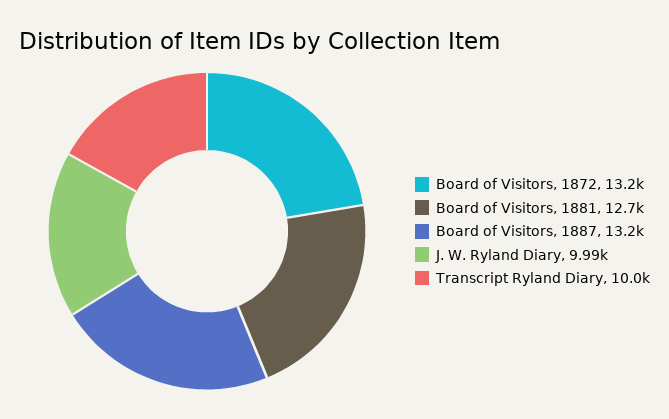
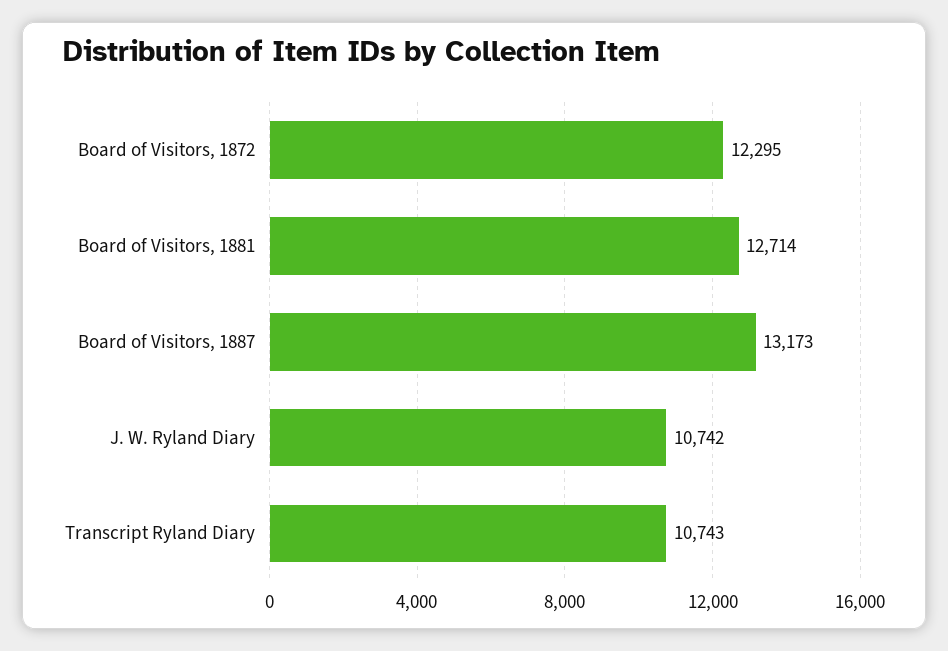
Board of Visitors, 1872: 13200 -> 12295
J. W. Ryland Diary: 9990 -> 10742
Transcript Ryland Diary: 10000 -> 10743

